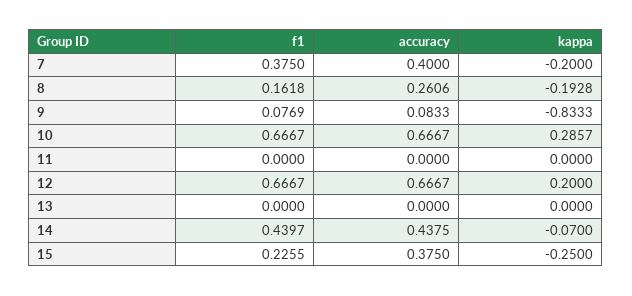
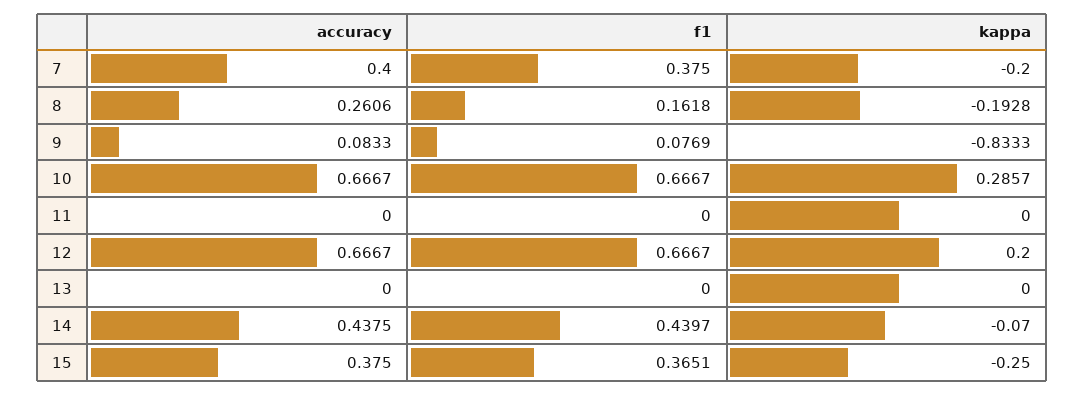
f1, 15: 0.2255 -> 0.3651

